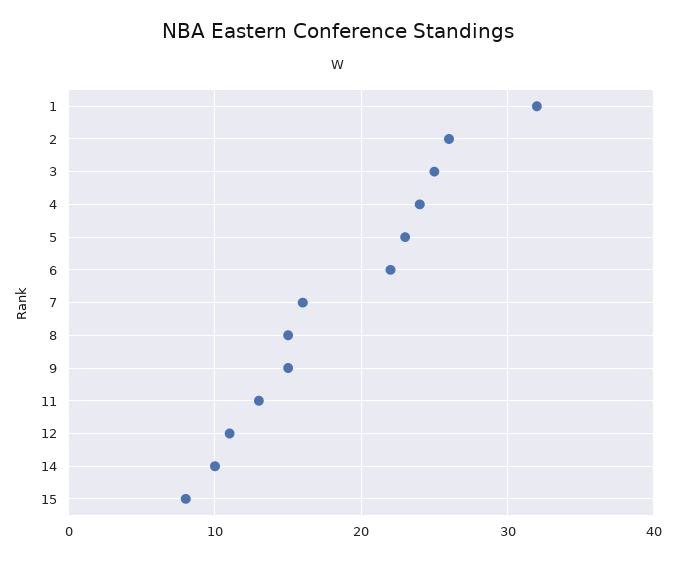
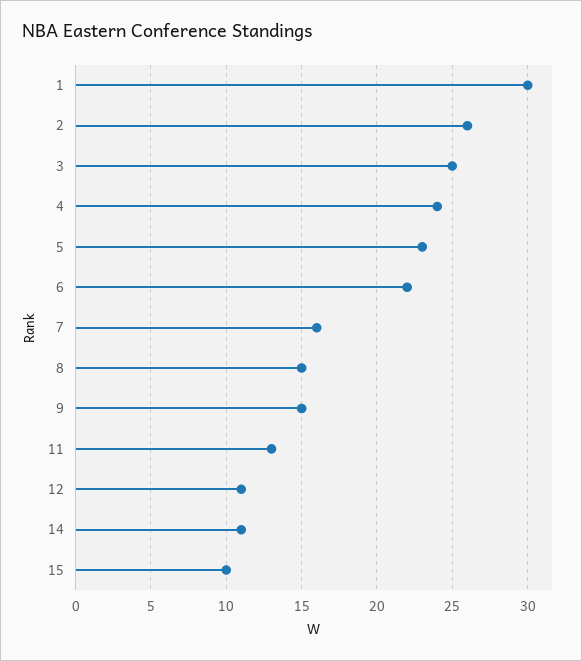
1: 32 -> 30
14: 10 -> 11
15: 8 -> 10

